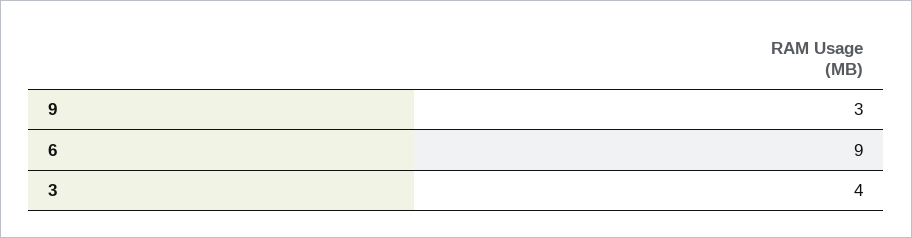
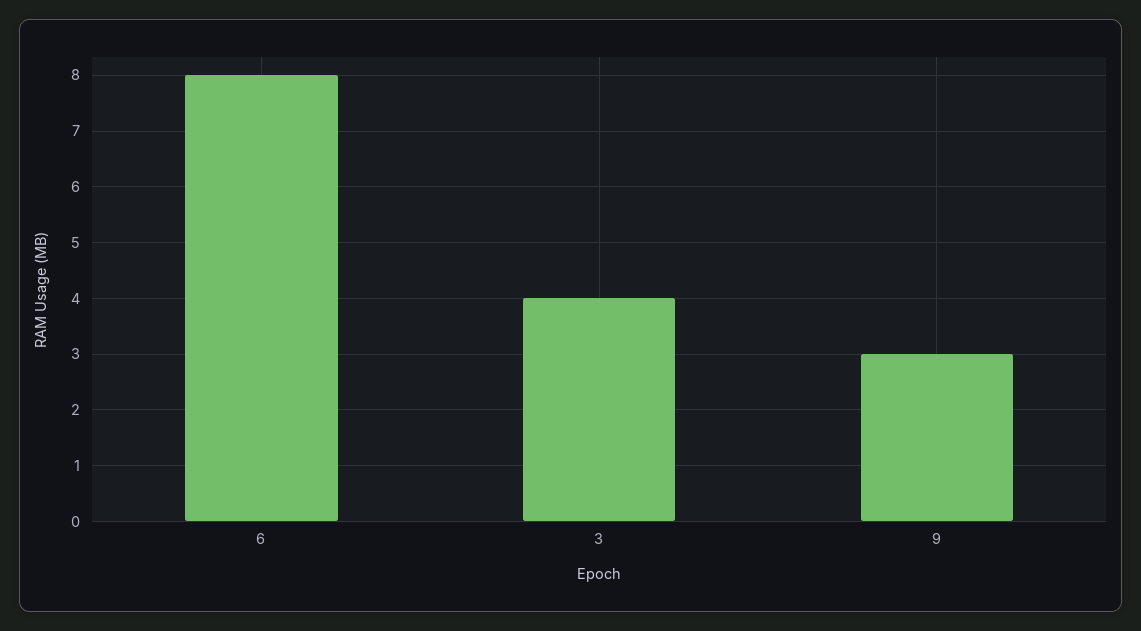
6: 9 -> 8

